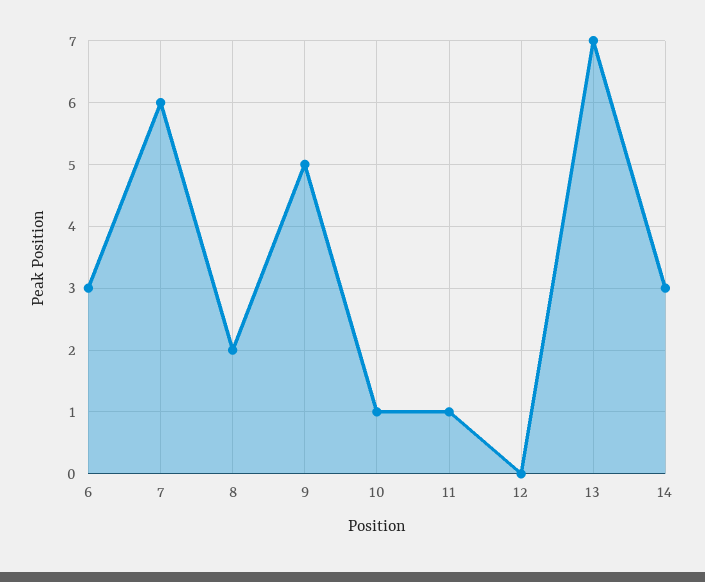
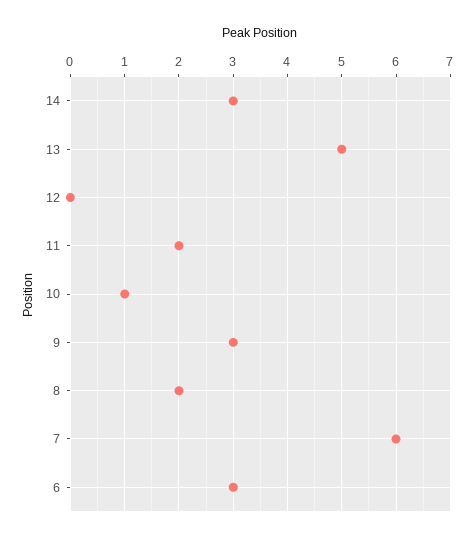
9: 5 -> 3
11: 1 -> 2
13: 7 -> 5

